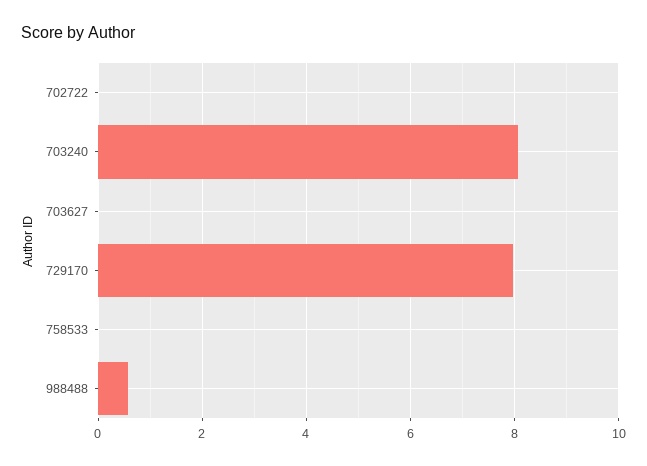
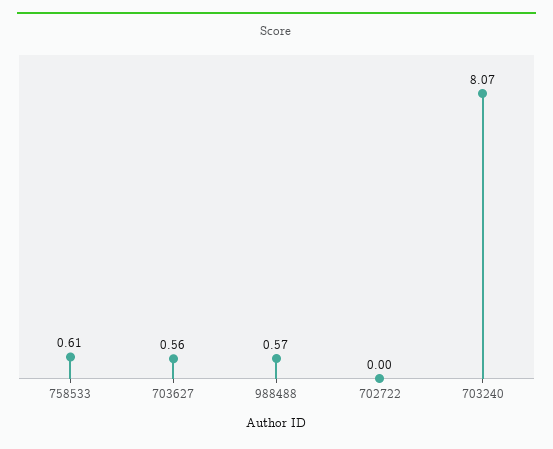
703627: 0 -> 0.56
729170: 8 -> none
758533: 0 -> 0.61

